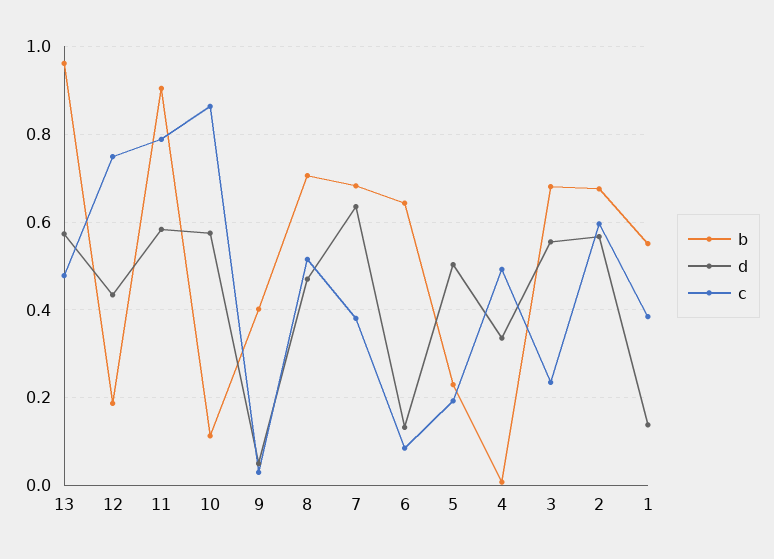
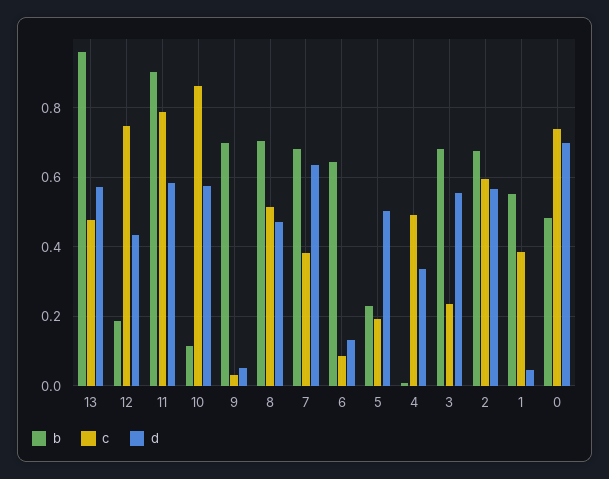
b, 9: 0.4 -> 0.7
d, 1: 0.14 -> 0.04
b, 0: none -> 0.48
c, 0: none -> 0.74
d, 0: none -> 0.7

